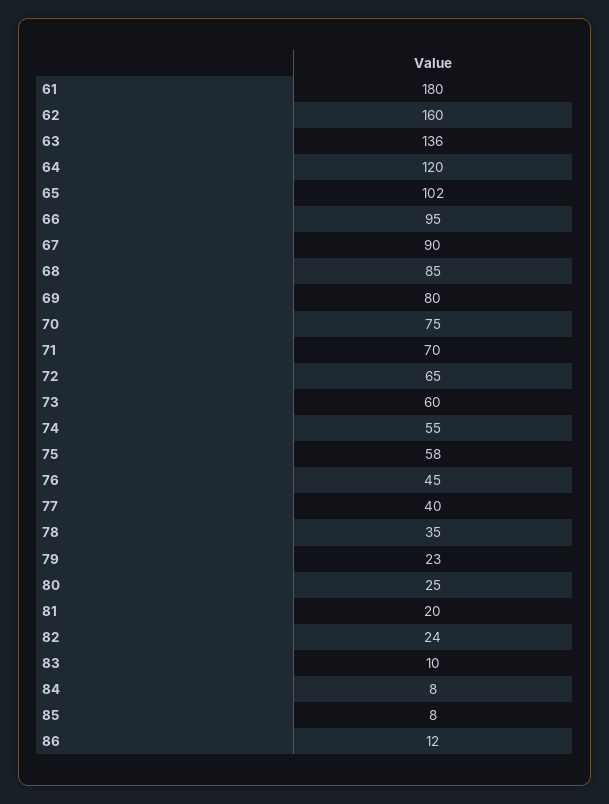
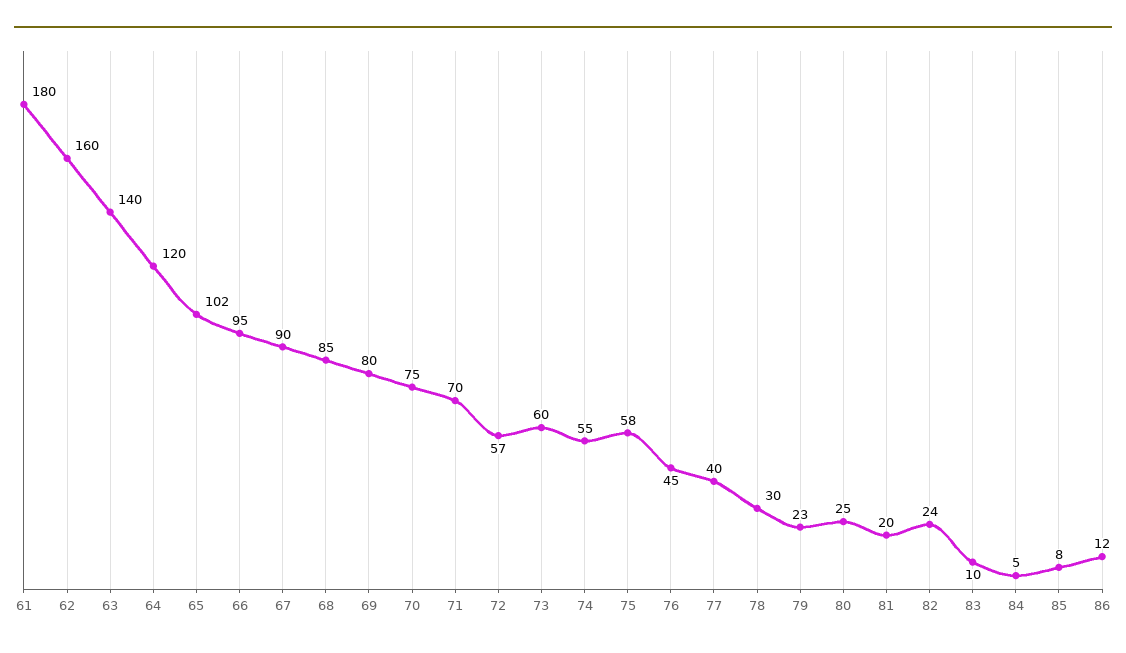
63: 136 -> 140
72: 65 -> 57
78: 35 -> 30
84: 8 -> 5

